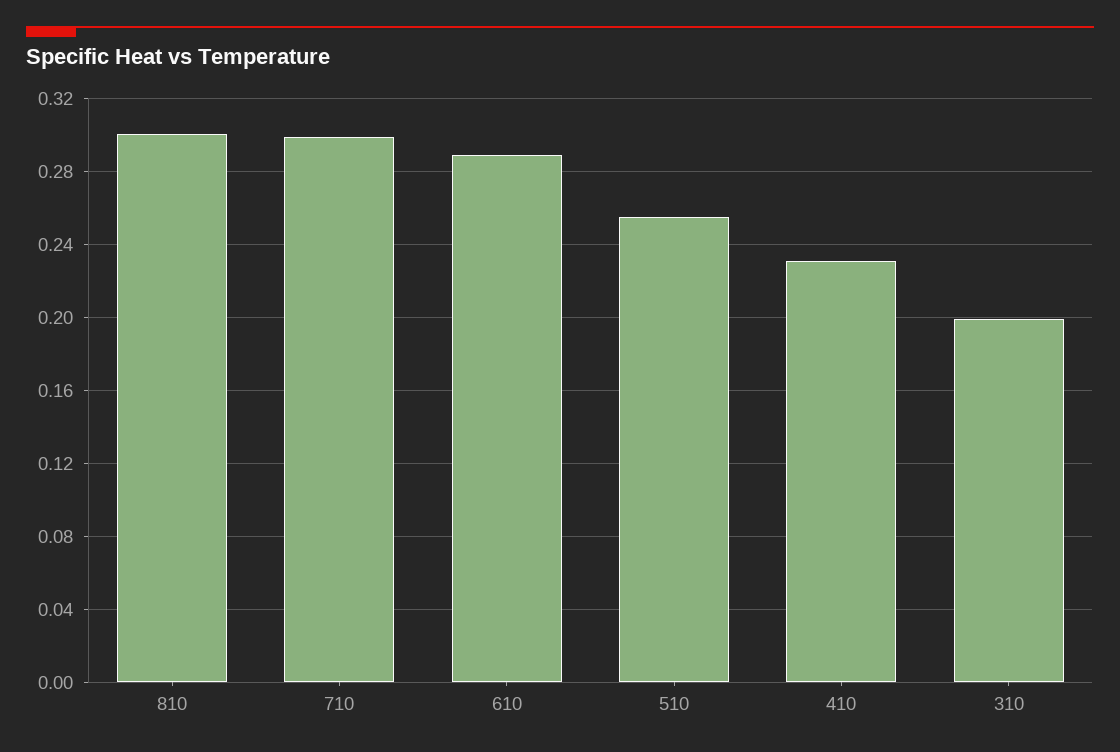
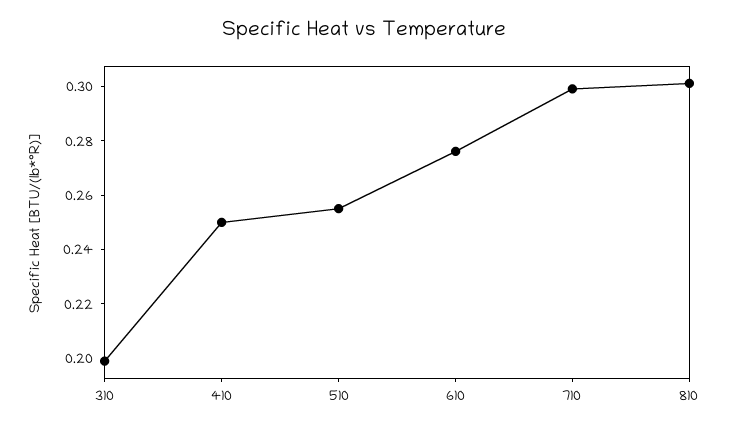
610: 0.29 -> 0.275
410: 0.23 -> 0.25

